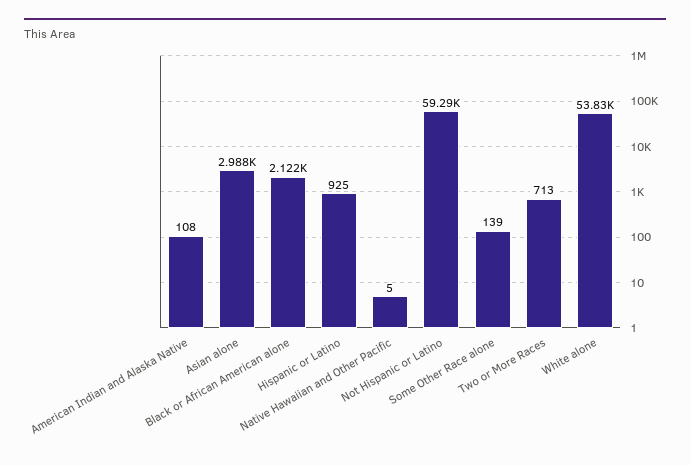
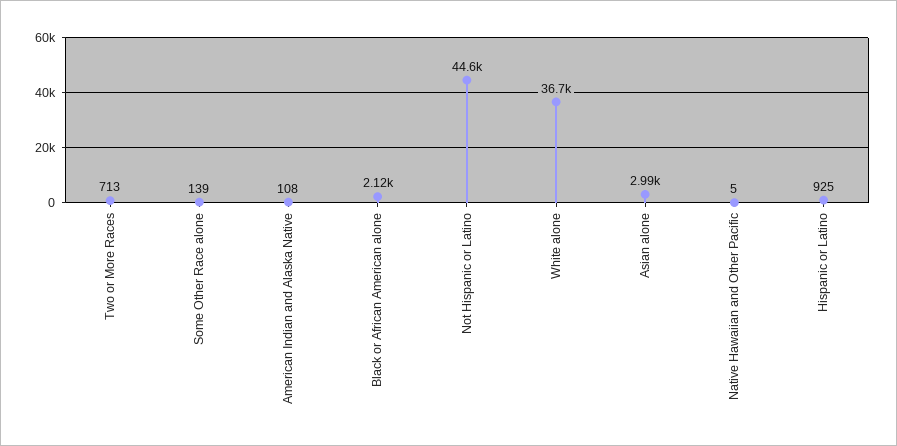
Not Hispanic or Latino: 59290 -> 44600
White alone: 53830 -> 36700

